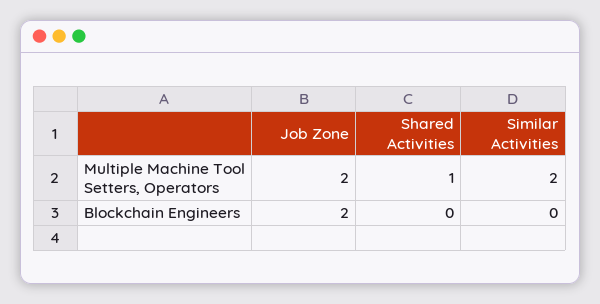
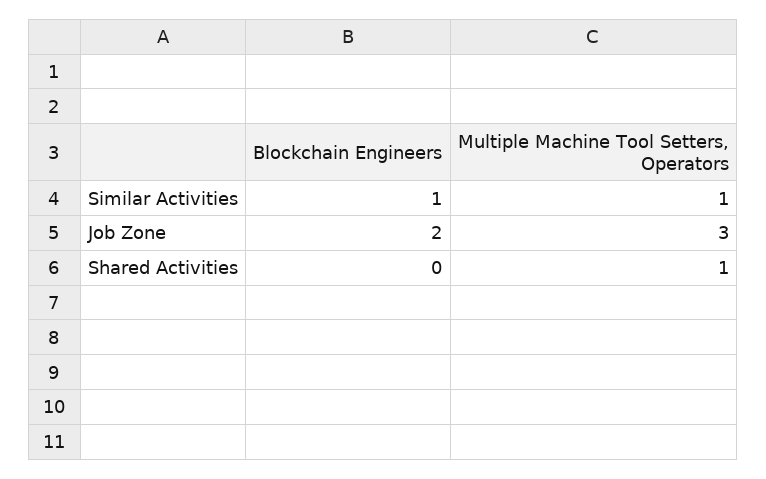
Job Zone, Multiple Machine Tool Setters, Operators: 2 -> 3
Similar Activities, Multiple Machine Tool Setters, Operators: 2 -> 1
Similar Activities, Blockchain Engineers: 0 -> 1

